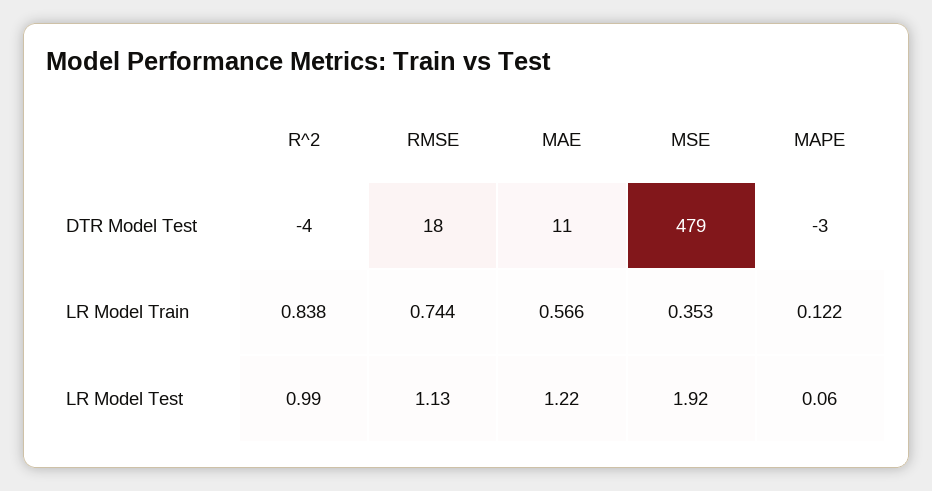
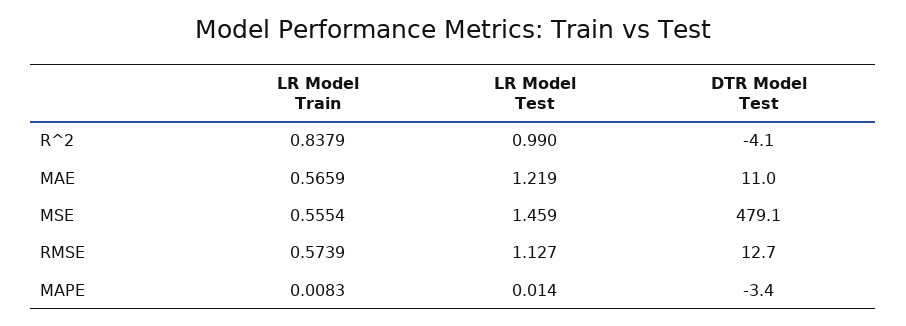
RMSE, DTR Model Test: 18 -> 12.7
RMSE, LR Model Train: 0.744 -> 0.5739
MSE, LR Model Train: 0.353 -> 0.5554
MAPE, LR Model Train: 0.122 -> 0.0083
MSE, LR Model Test: 1.92 -> 1.459
MAPE, LR Model Test: 0.06 -> 0.014

